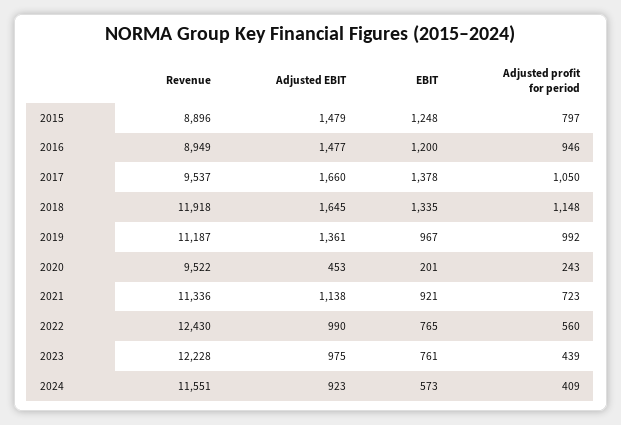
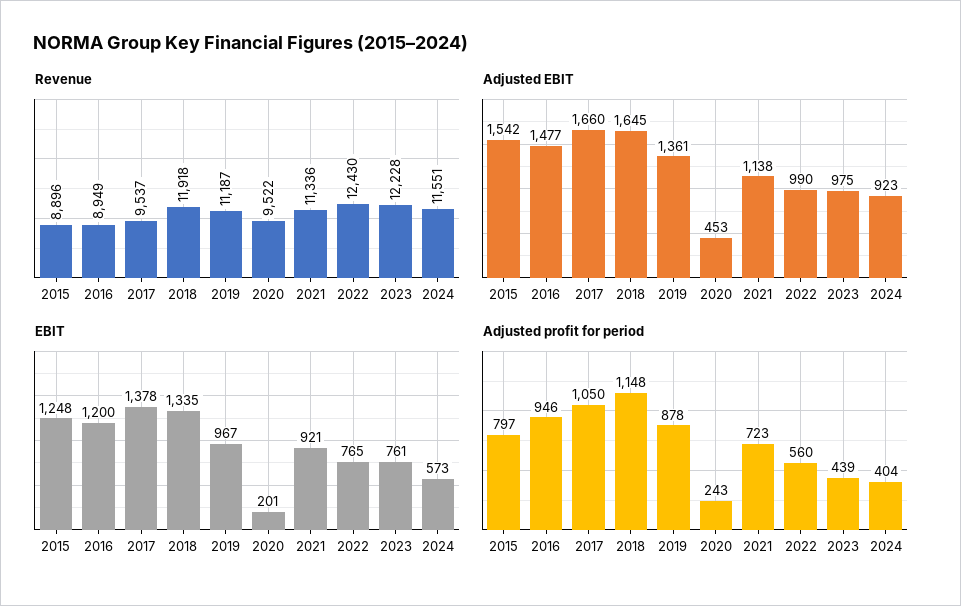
Adjusted EBIT, 2015: 1479 -> 1542
Adjusted profit for period, 2019: 992 -> 878
Adjusted profit for period, 2024: 409 -> 404

